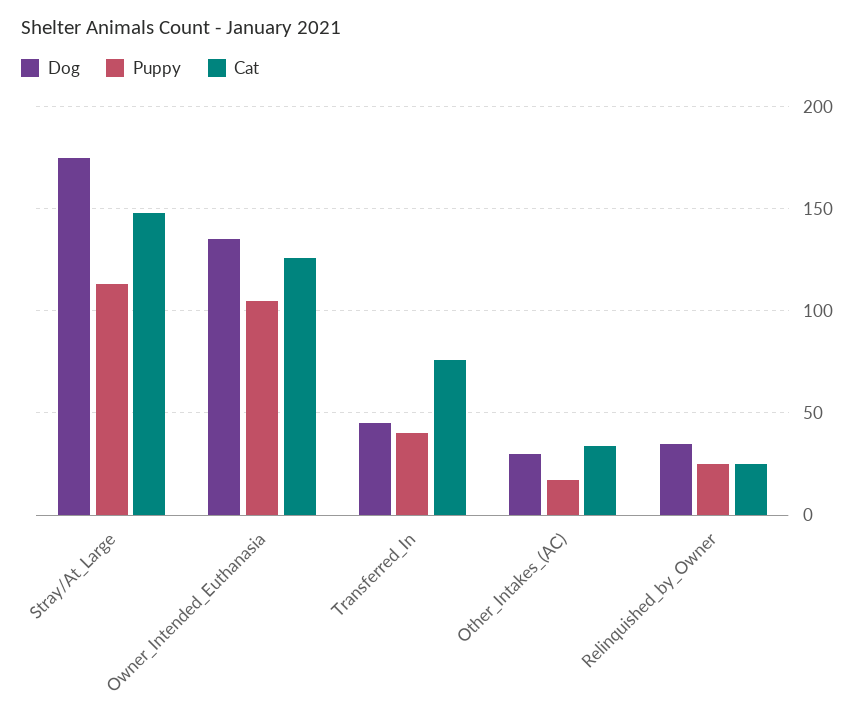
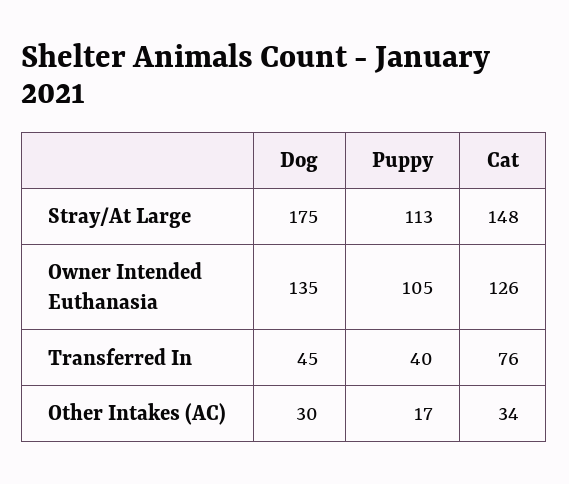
Dog, Relinquished_by_Owner: 35 -> none
Puppy, Relinquished_by_Owner: 25 -> none
Cat, Relinquished_by_Owner: 25 -> none

